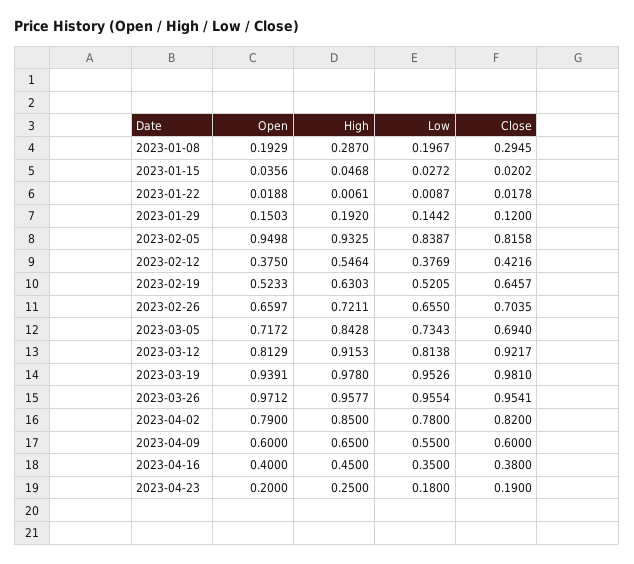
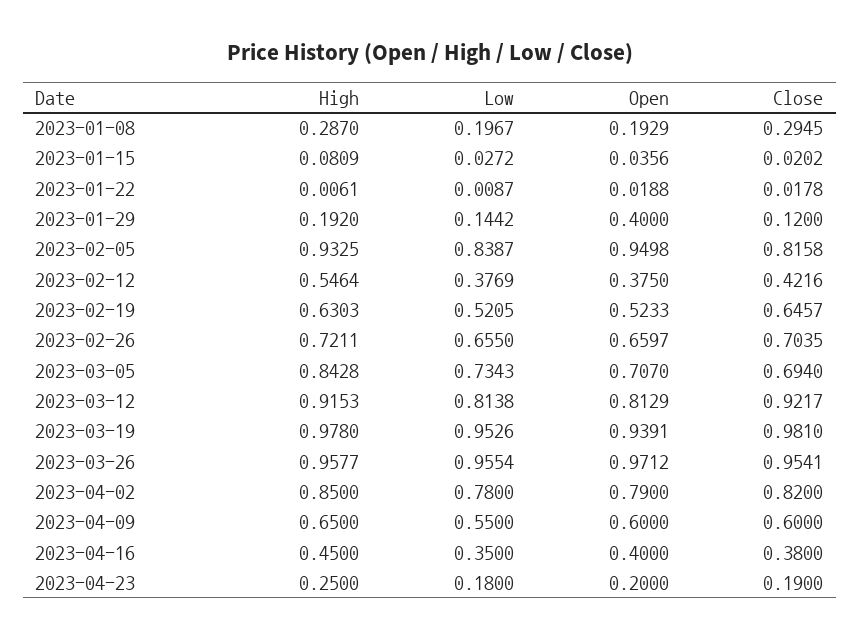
High, 2023-01-15: 0.0468 -> 0.0809
Open, 2023-01-29: 0.1503 -> 0.4
Open, 2023-03-05: 0.7172 -> 0.707

